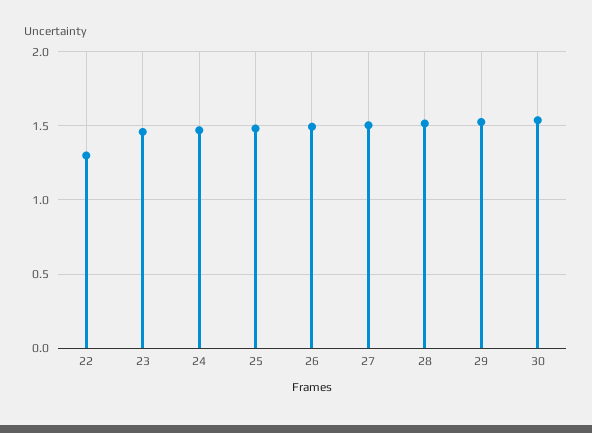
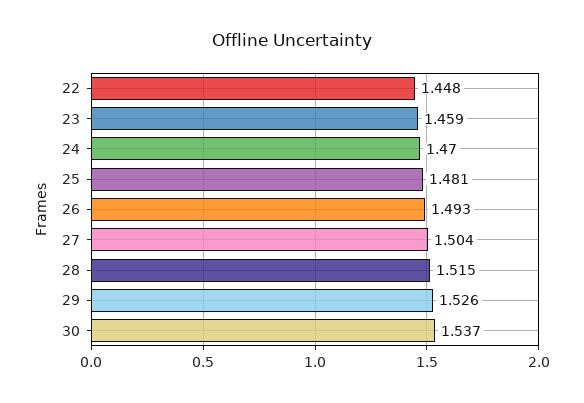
22: 1.3 -> 1.448

